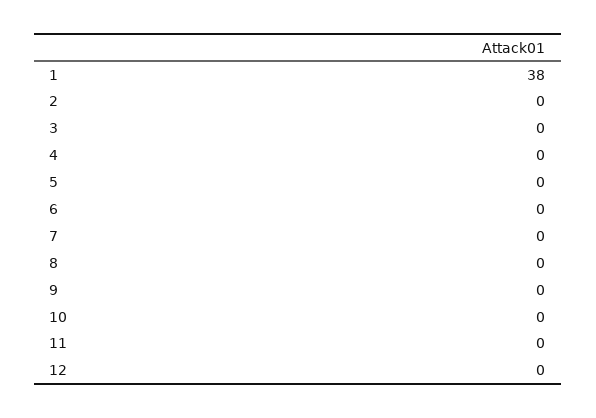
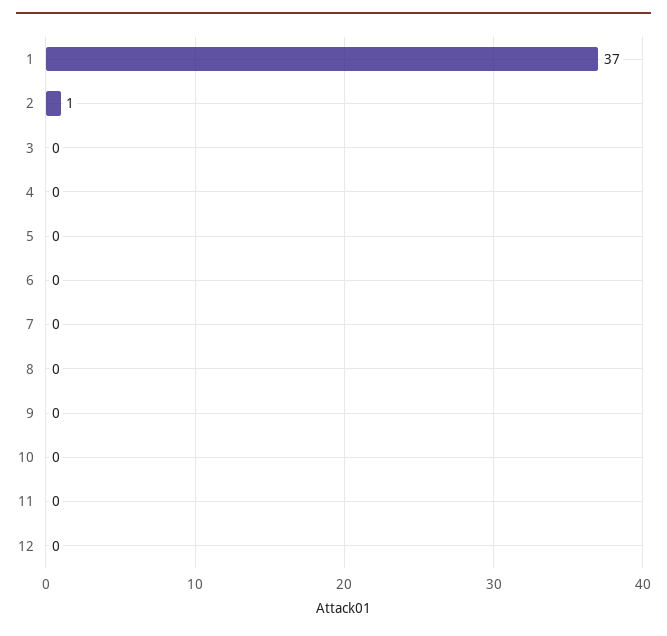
1: 38 -> 37
2: 0 -> 1

